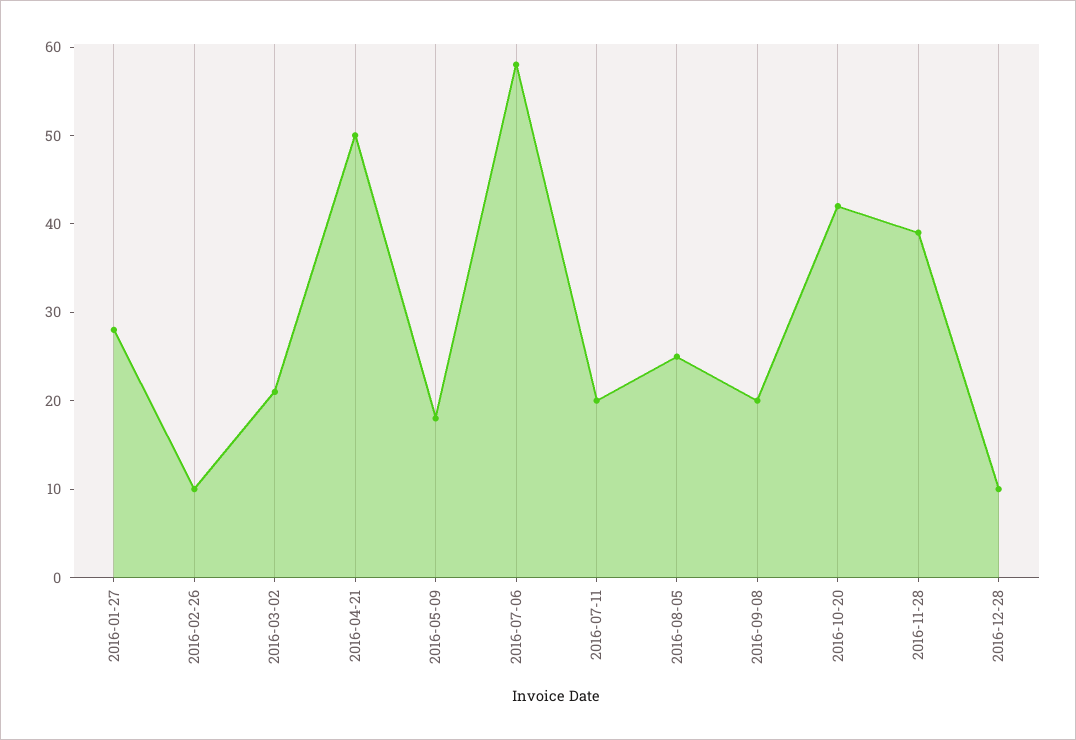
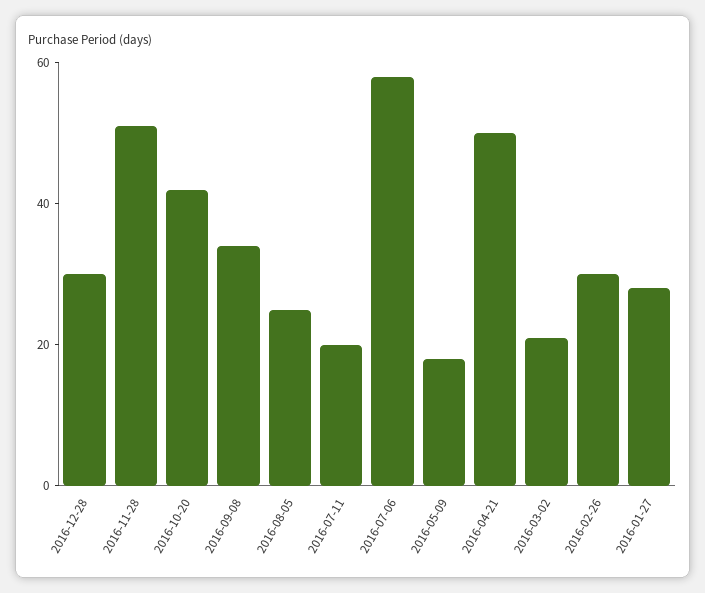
2016-02-26: 10 -> 30
2016-09-08: 20 -> 35
2016-11-28: 39 -> 50
2016-12-28: 10 -> 30

